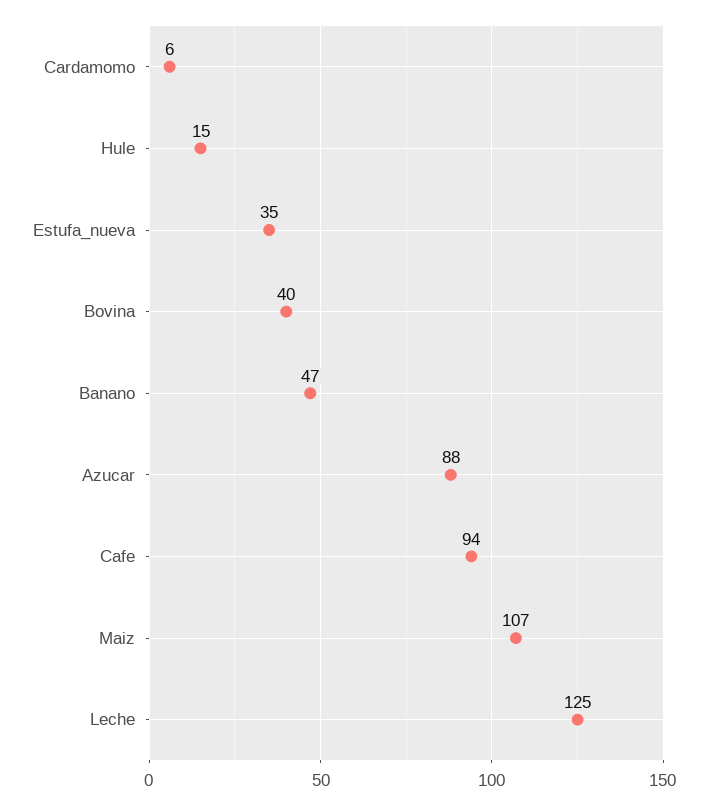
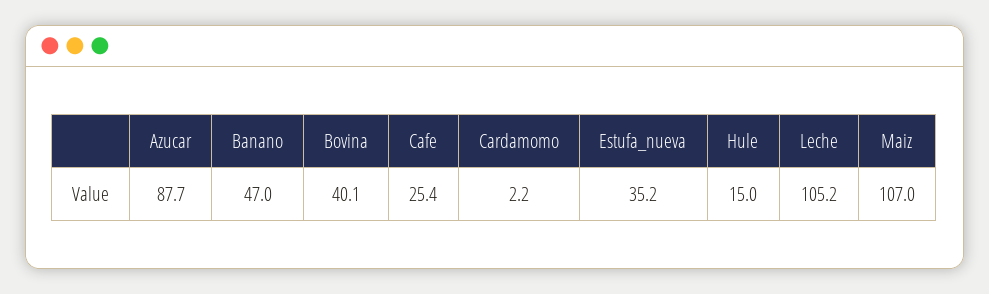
Cardamomo: 6 -> 2.2
Cafe: 94 -> 25.4
Leche: 125 -> 105.2

